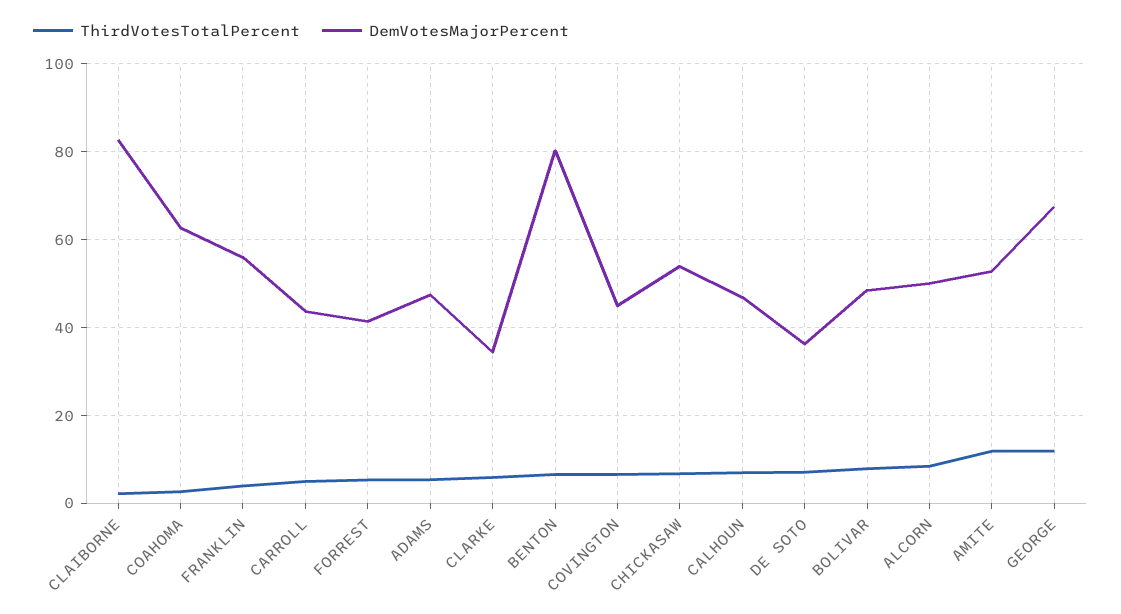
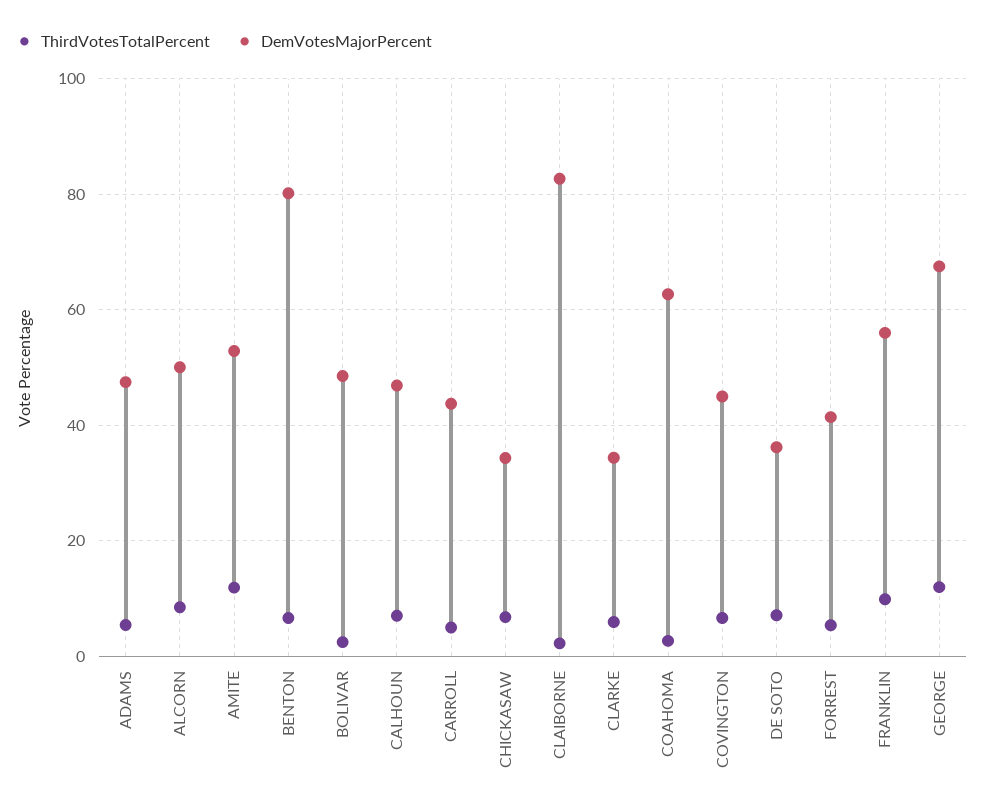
ThirdVotesTotalPercent, FRANKLIN: 4 -> 10
DemVotesMajorPercent, CHICKASAW: 54 -> 34
ThirdVotesTotalPercent, BOLIVAR: 8 -> 2

